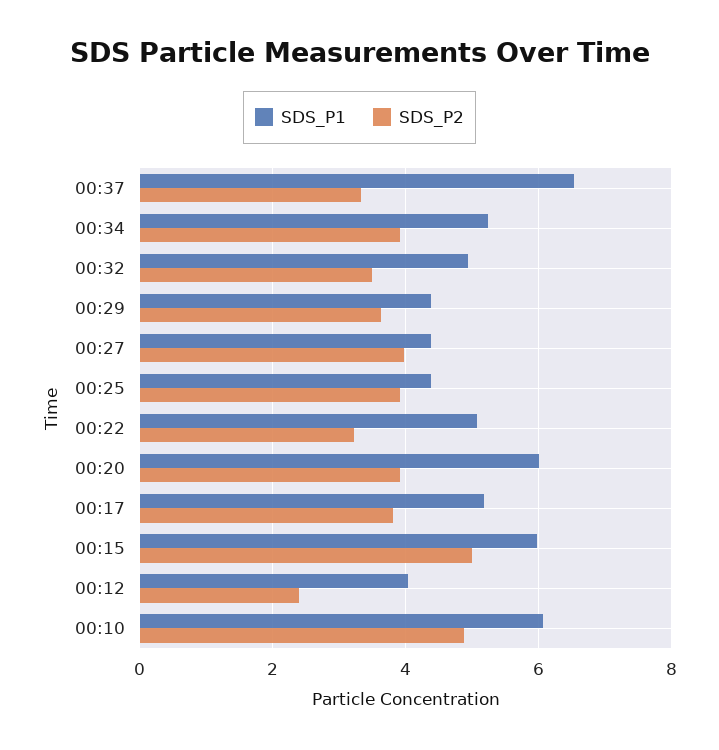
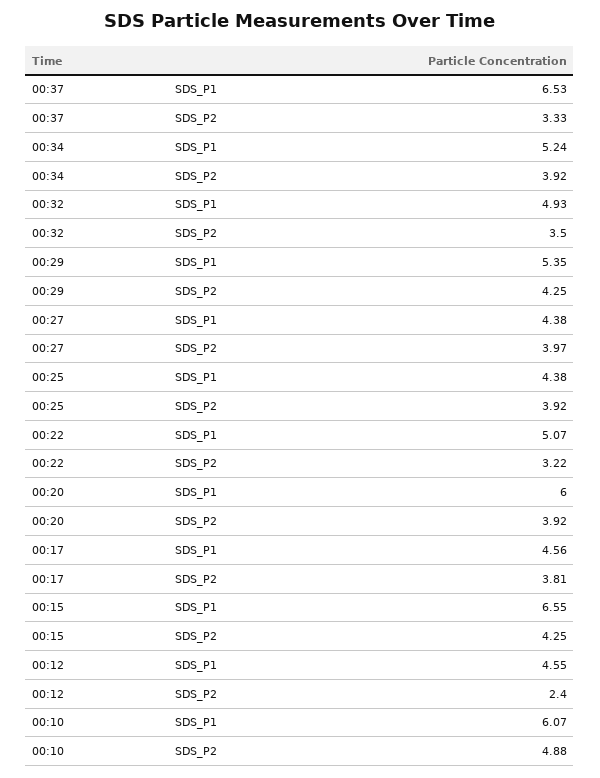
SDS_P1, 00:29: 4.4 -> 5.35
SDS_P2, 00:29: 3.6 -> 4.25
SDS_P1, 00:17: 5.2 -> 4.56
SDS_P1, 00:15: 6 -> 6.55
SDS_P2, 00:15: 5 -> 4.25
SDS_P1, 00:12: 4 -> 4.55

